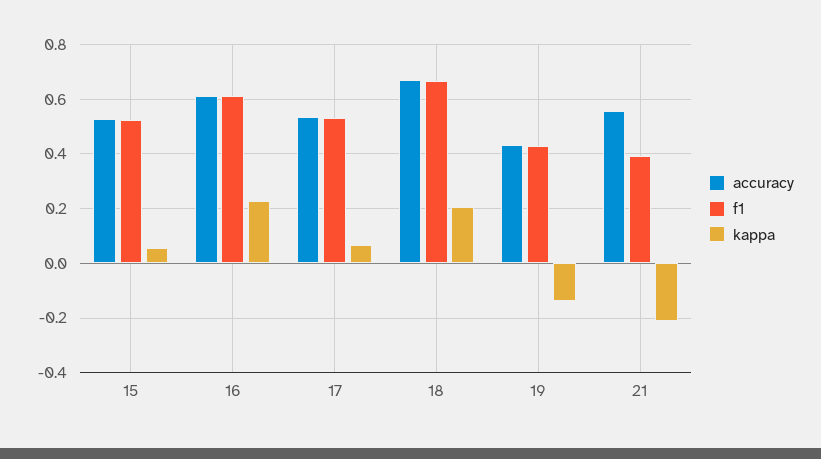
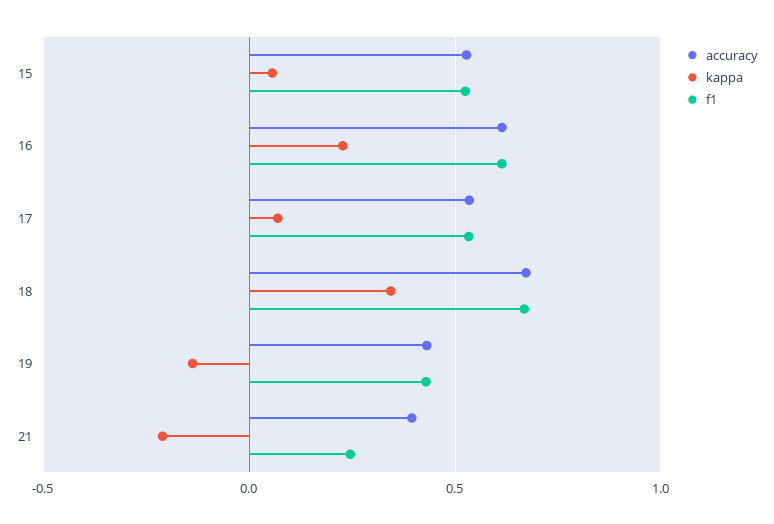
kappa, 18: 0.2 -> 0.35
accuracy, 21: 0.55 -> 0.4
f1, 21: 0.4 -> 0.25

